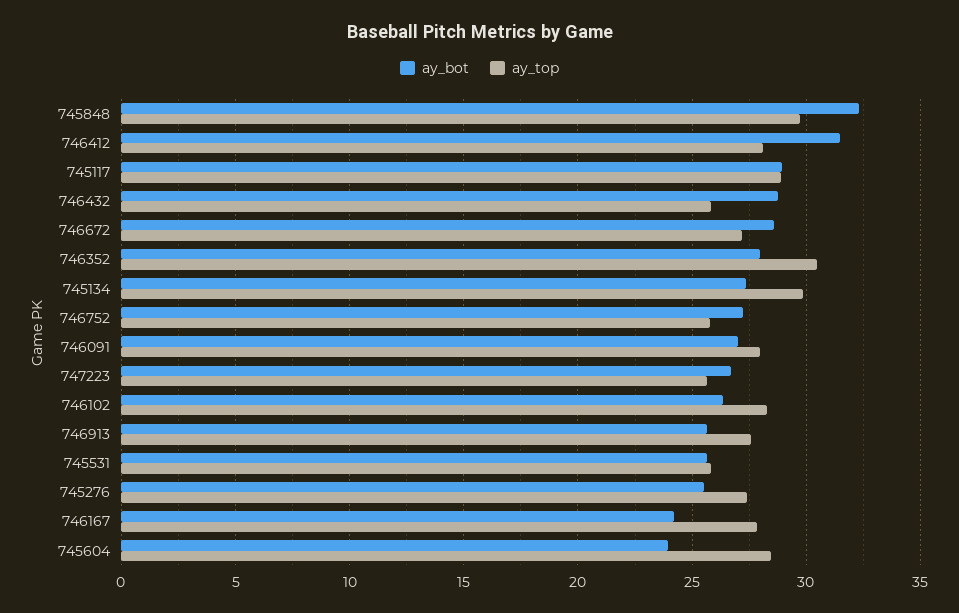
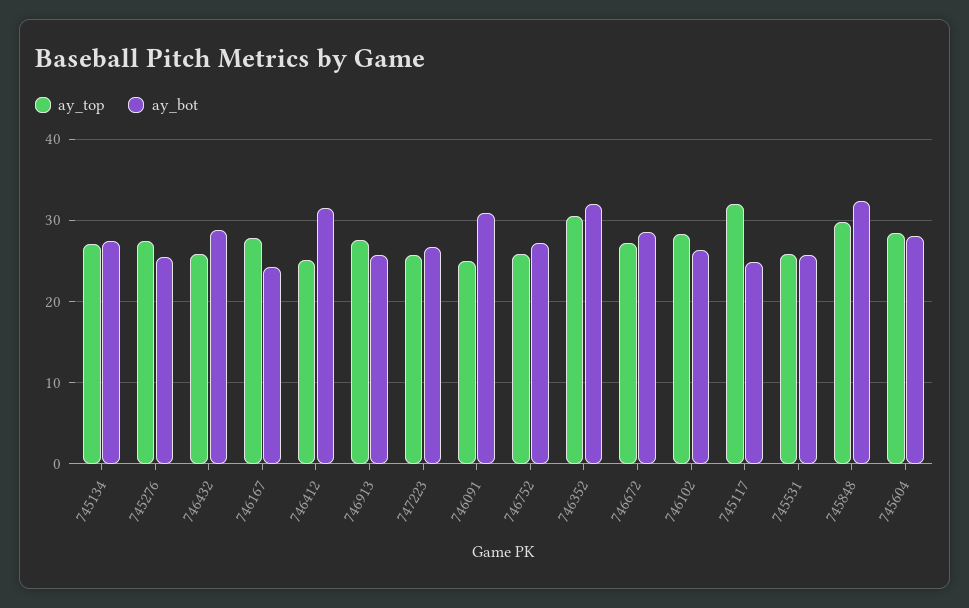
ay_top, 746412: 28 -> 25
ay_bot, 745117: 29 -> 25
ay_top, 745117: 29 -> 32
ay_bot, 746352: 28 -> 32
ay_top, 745134: 30 -> 27
ay_bot, 746091: 27 -> 31
ay_top, 746091: 28 -> 25
ay_bot, 745604: 24 -> 28

